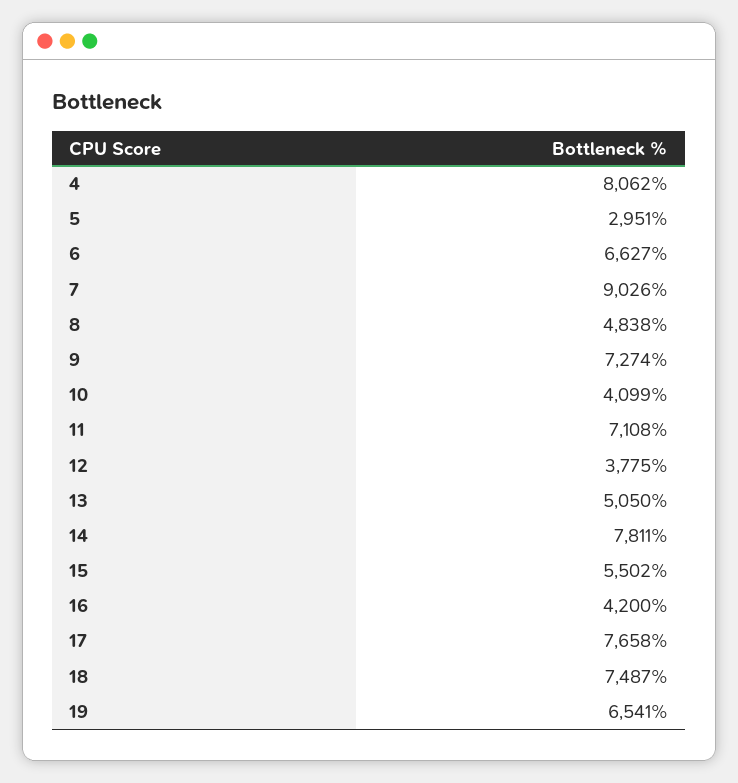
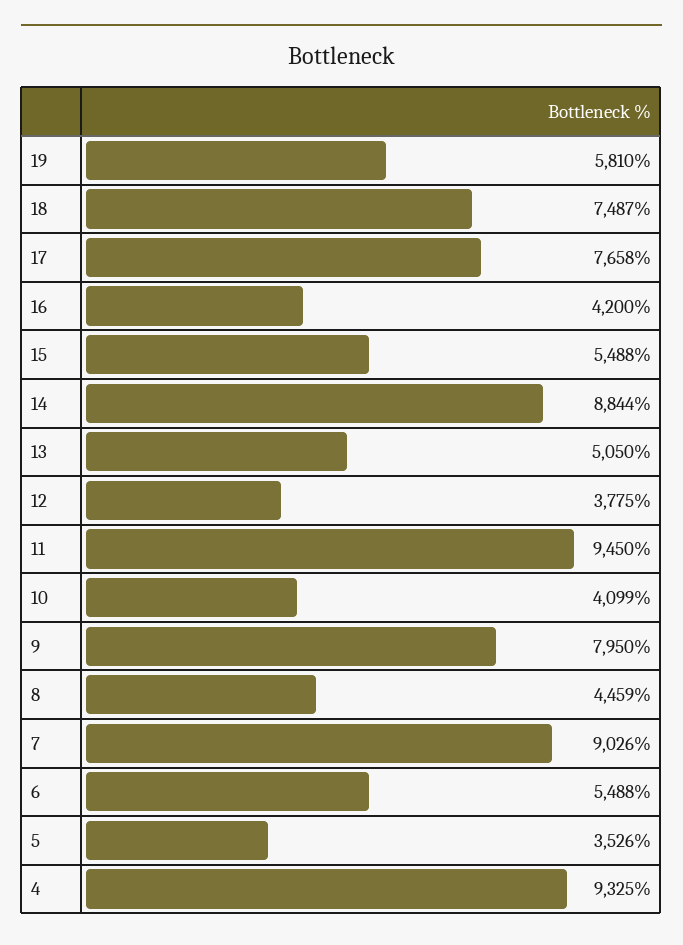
4: 8062 -> 9325
5: 2951 -> 3526
6: 6627 -> 5488
8: 4838 -> 4459
9: 7274 -> 7950
11: 7108 -> 9450
14: 7811 -> 8844
15: 5502 -> 5488
19: 6541 -> 5810

